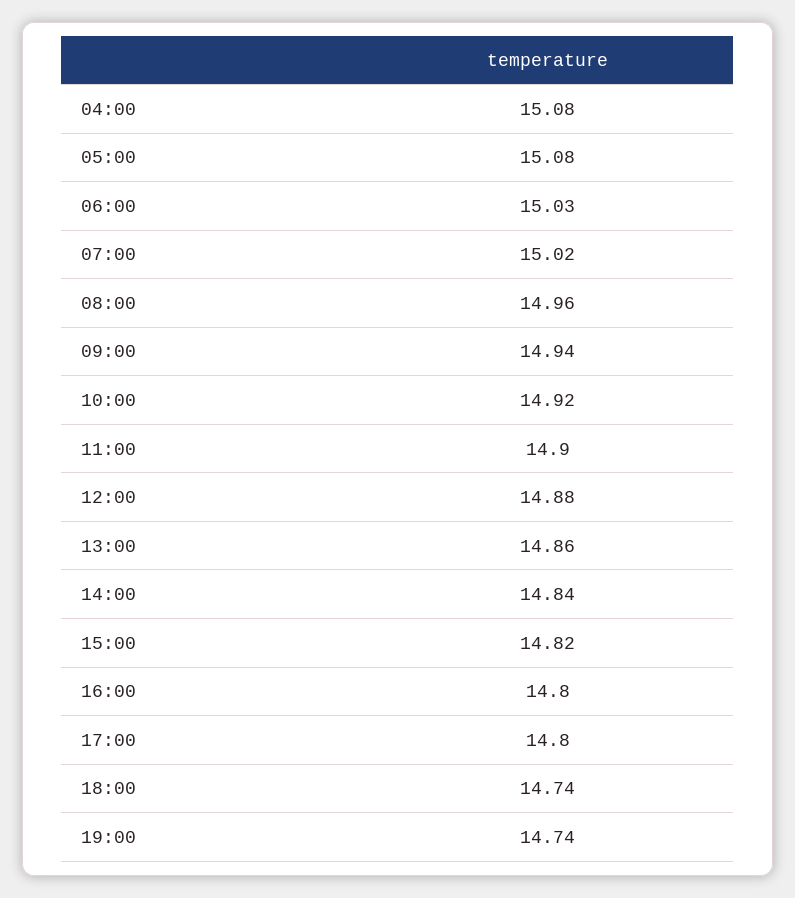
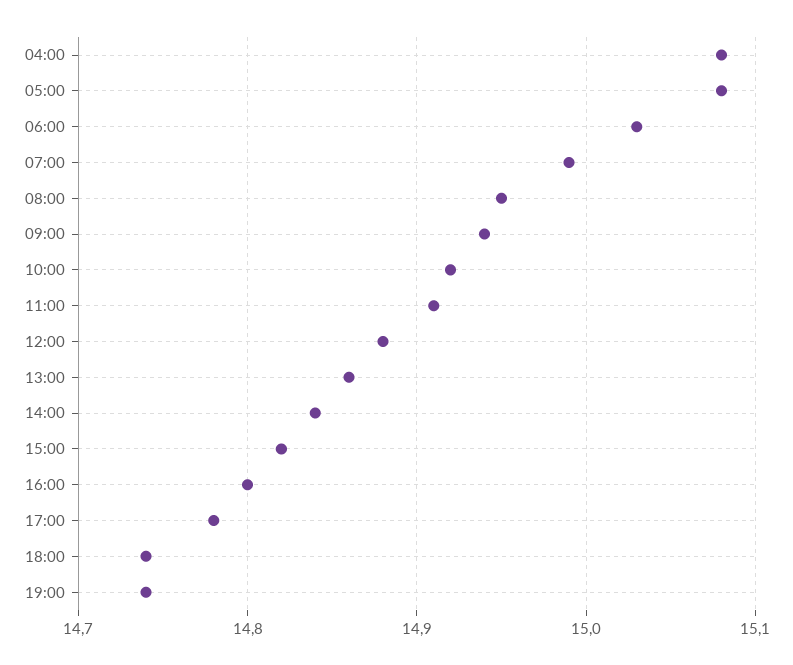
07:00: 15.02 -> 14.99
08:00: 14.96 -> 14.95
11:00: 14.9 -> 14.91
17:00: 14.8 -> 14.78

